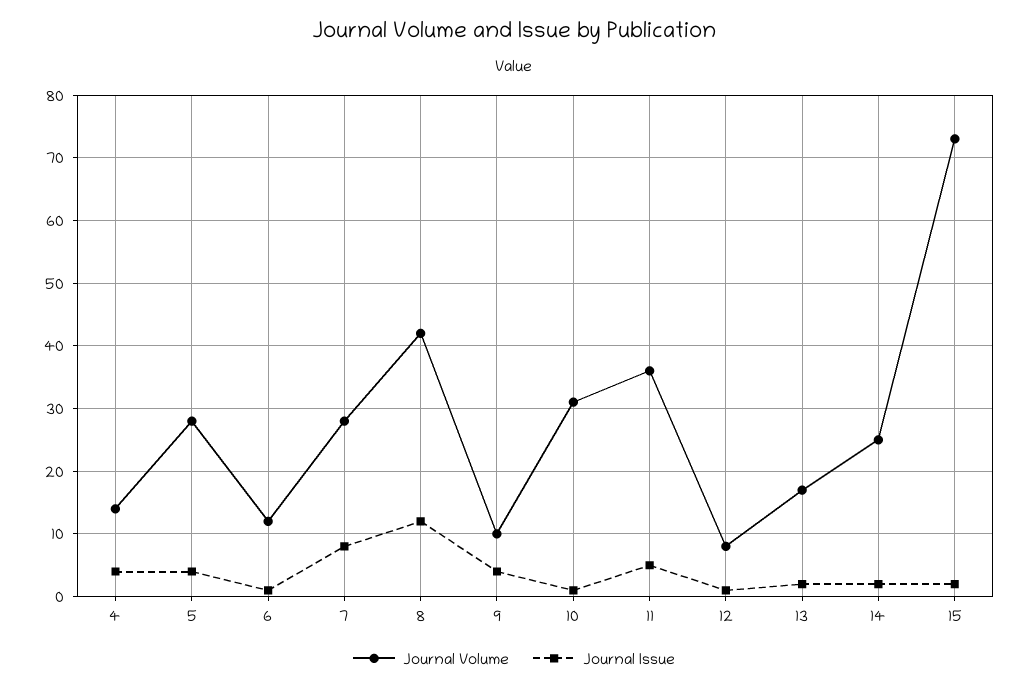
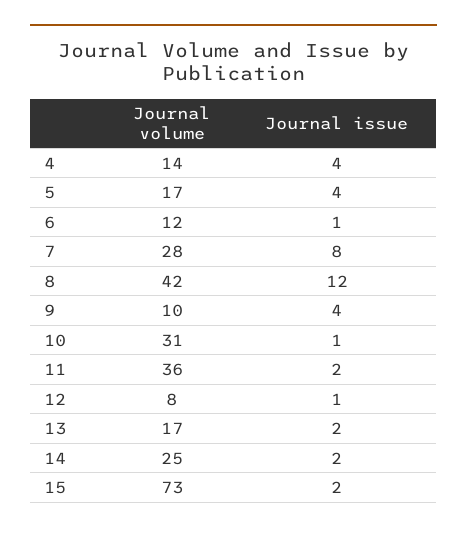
Journal Volume, 5: 28 -> 17
Journal Issue, 11: 5 -> 2

